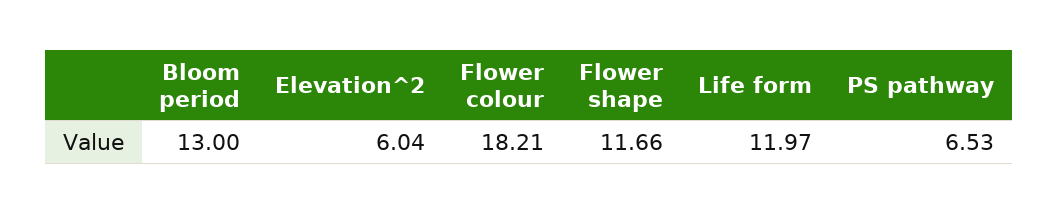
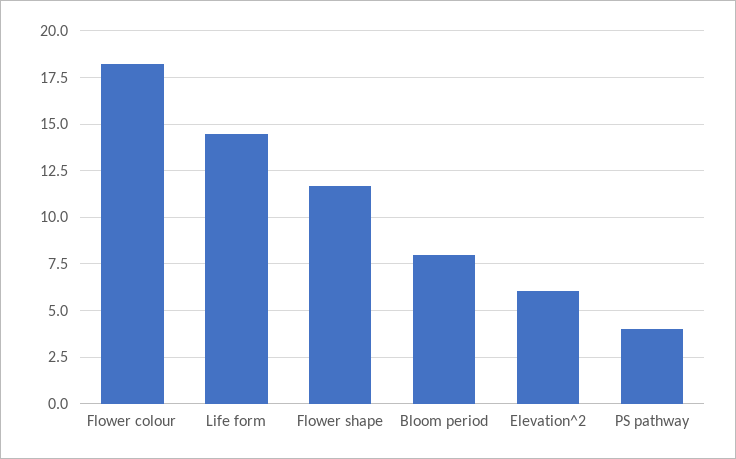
Bloom period: 13 -> 8
Life form: 11.97 -> 14.5
PS pathway: 6.53 -> 4

